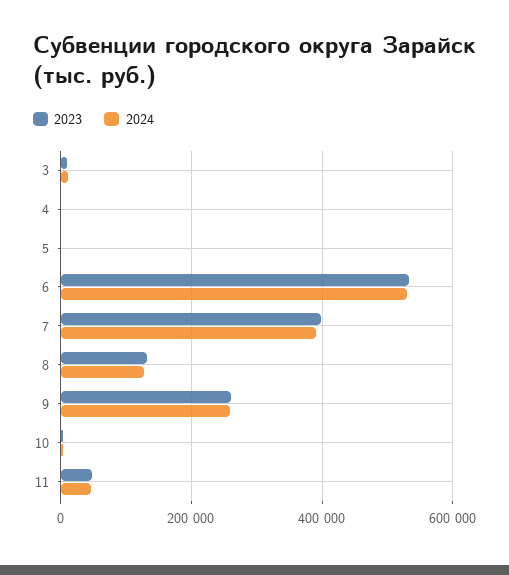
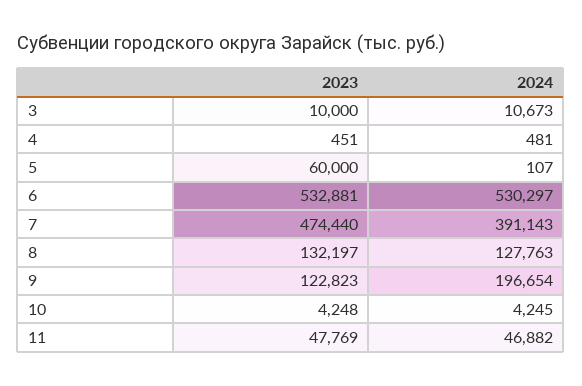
2023, 5: 0 -> 60000
2023, 7: 400000 -> 474440
2023, 9: 260000 -> 122823
2024, 9: 260000 -> 196654

